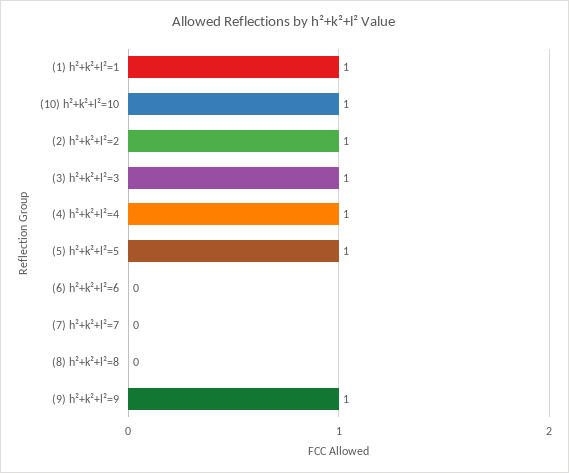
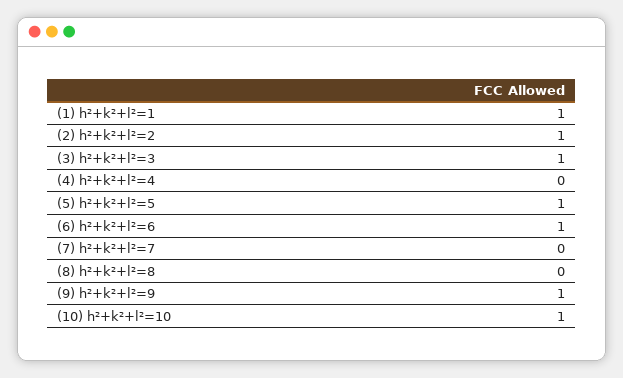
(4) h²+k²+l²=4: 1 -> 0
(6) h²+k²+l²=6: 0 -> 1

